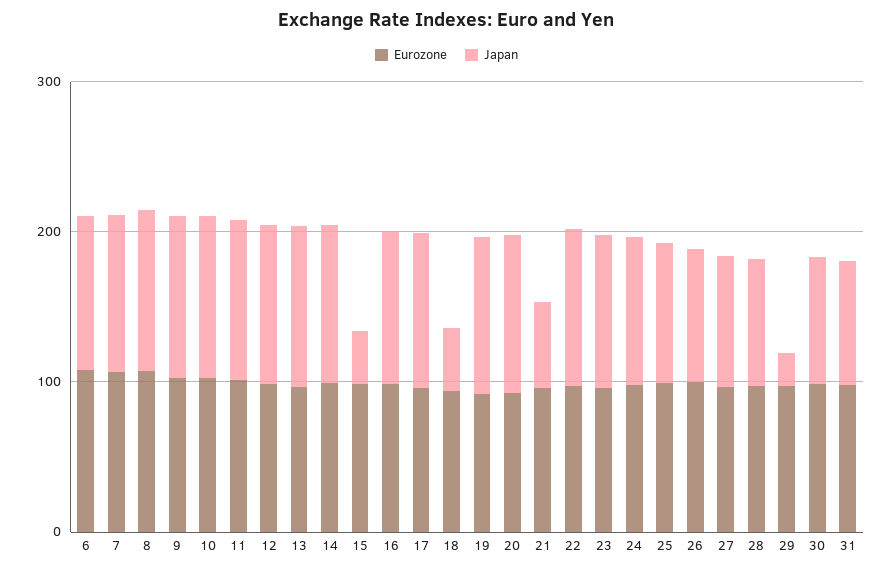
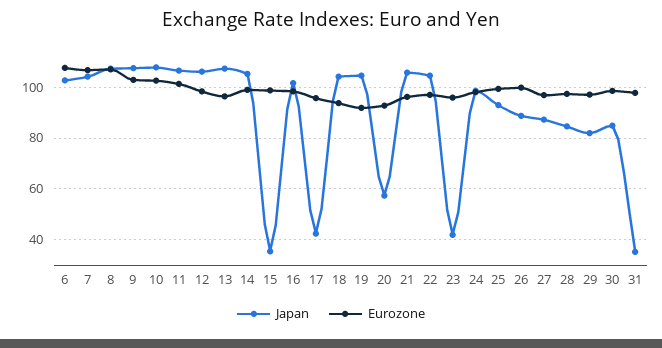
Japan, 17: 100 -> 42.5
Japan, 18: 40 -> 105
Japan, 20: 100 -> 57.5
Japan, 21: 60 -> 105
Japan, 23: 100 -> 42.5
Japan, 29: 20 -> 82.5
Japan, 31: 80 -> 35

